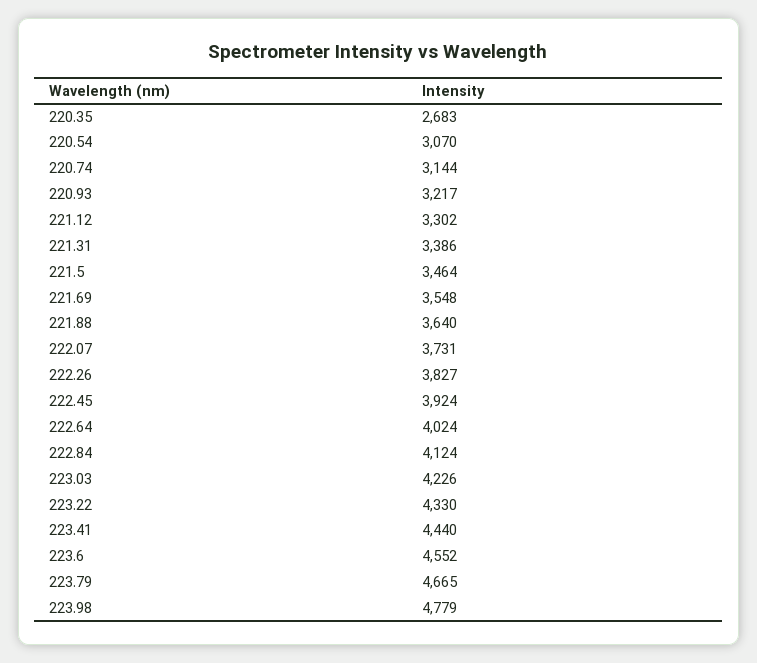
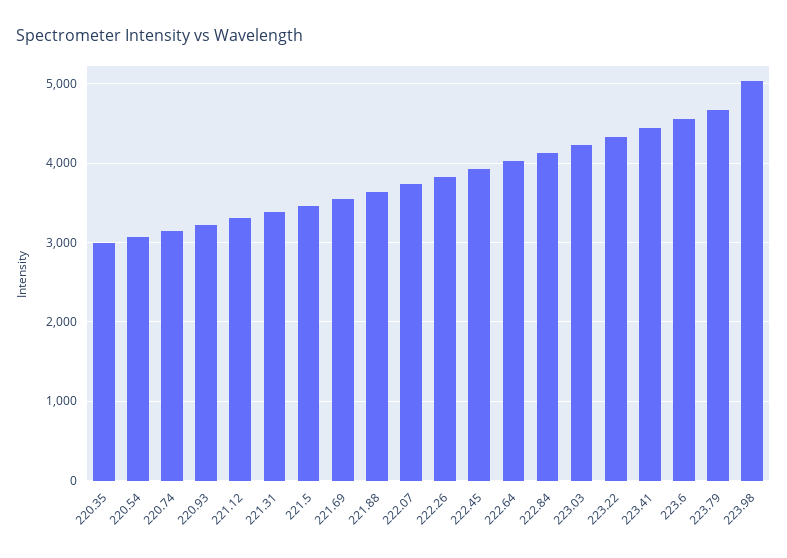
220.35: 2683 -> 3000
223.98: 4779 -> 5000

